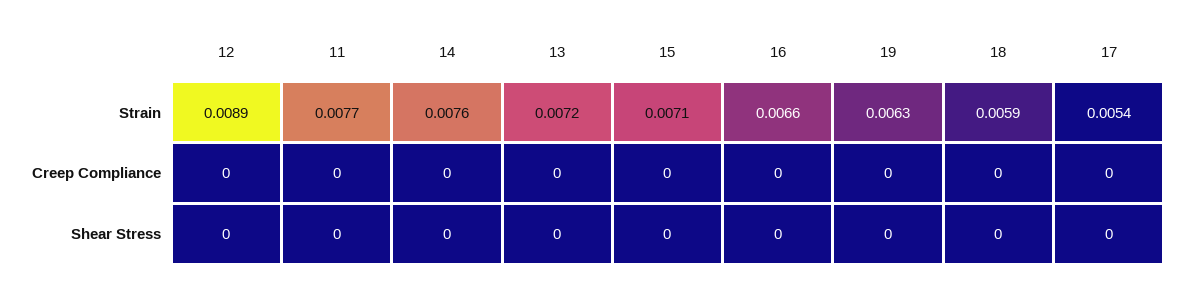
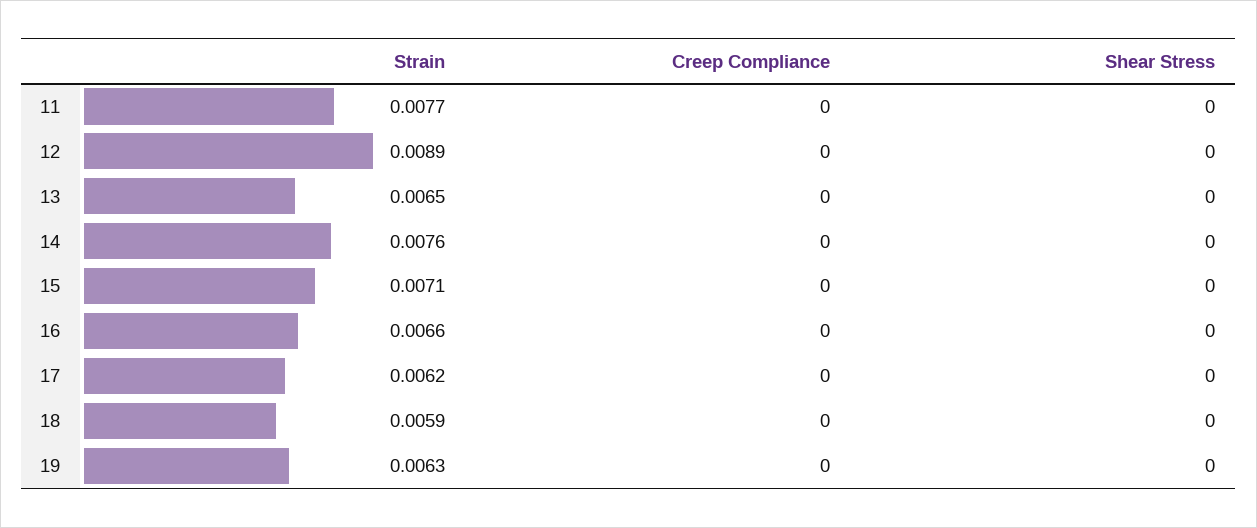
13, Strain: 0.0072 -> 0.0065
17, Strain: 0.0054 -> 0.0062

